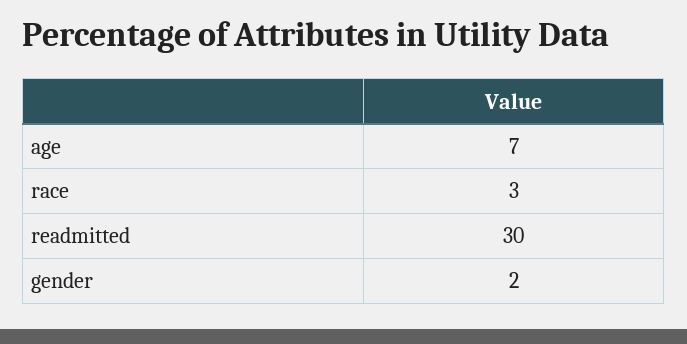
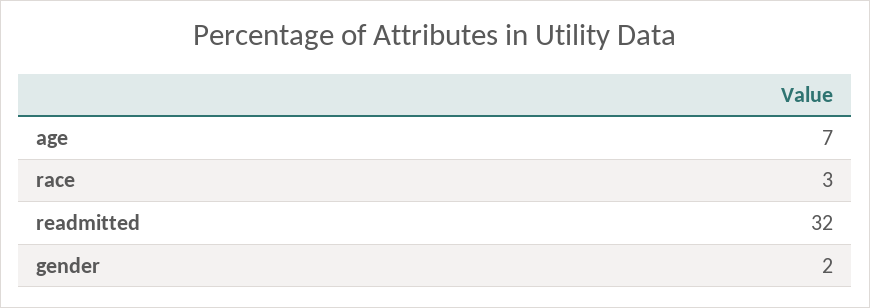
readmitted: 30 -> 32

